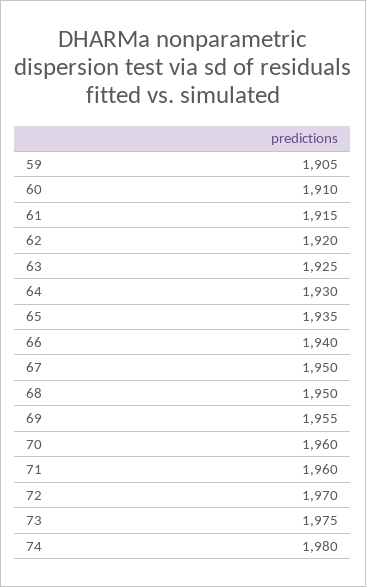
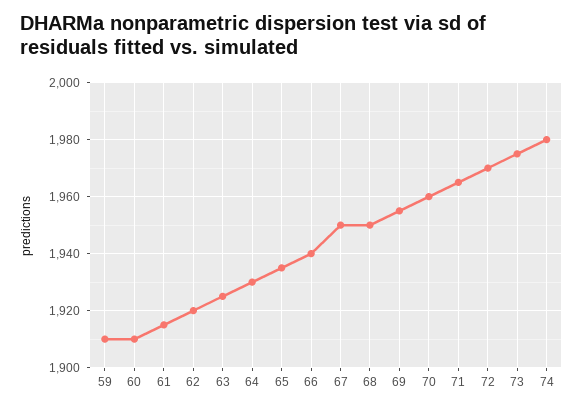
59: 1905 -> 1910
71: 1960 -> 1965

